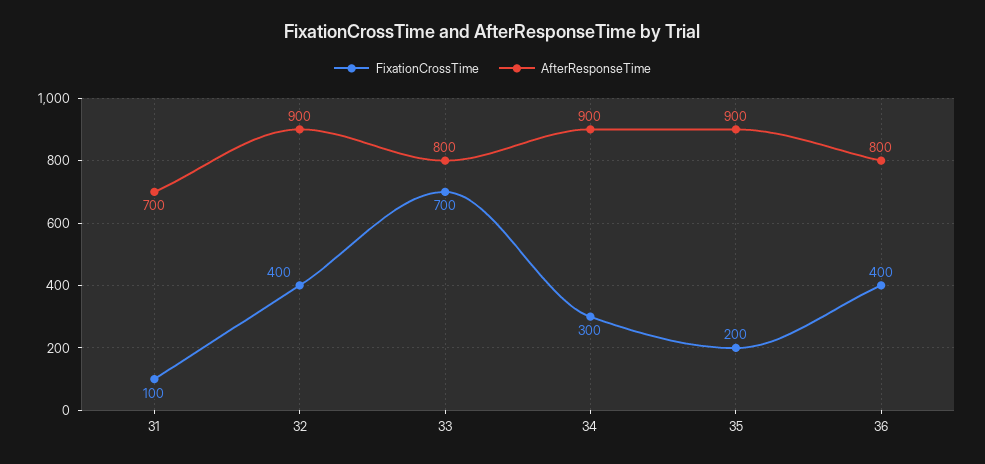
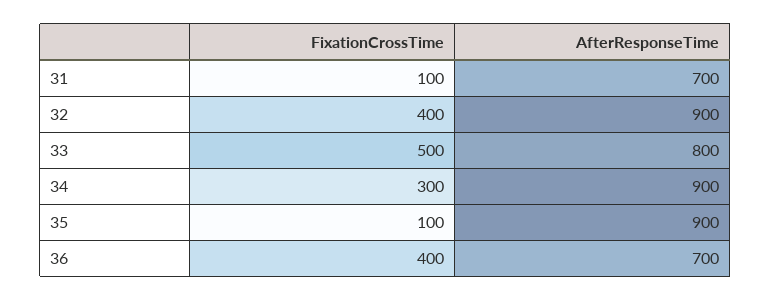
FixationCrossTime, 33: 700 -> 500
FixationCrossTime, 35: 200 -> 100
AfterResponseTime, 36: 800 -> 700

